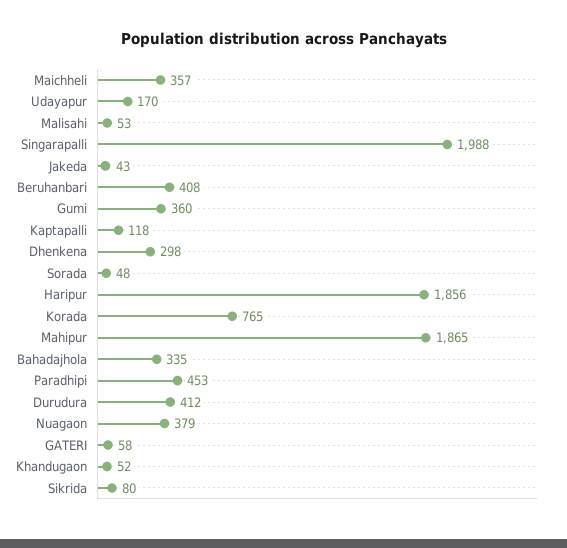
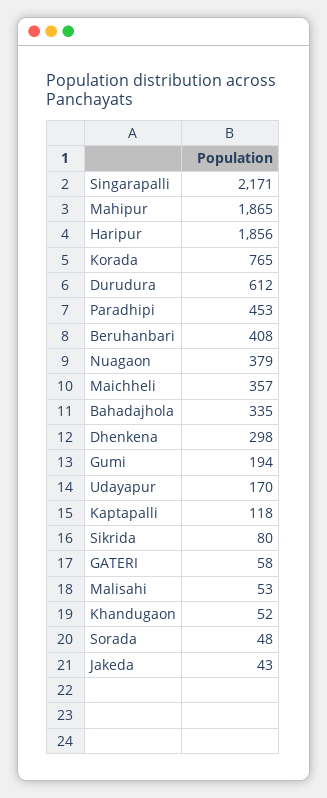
Singarapalli: 1988 -> 2171
Gumi: 360 -> 194
Durudura: 412 -> 612

